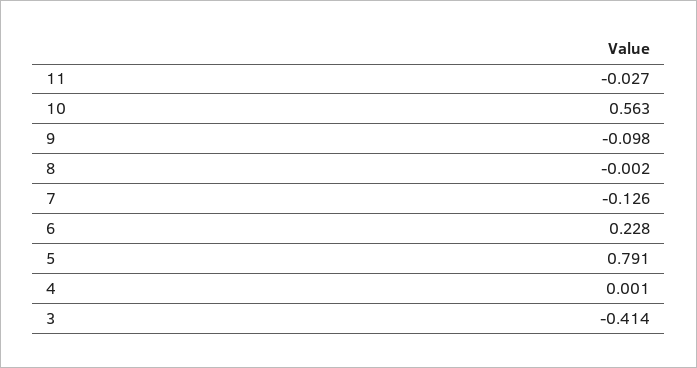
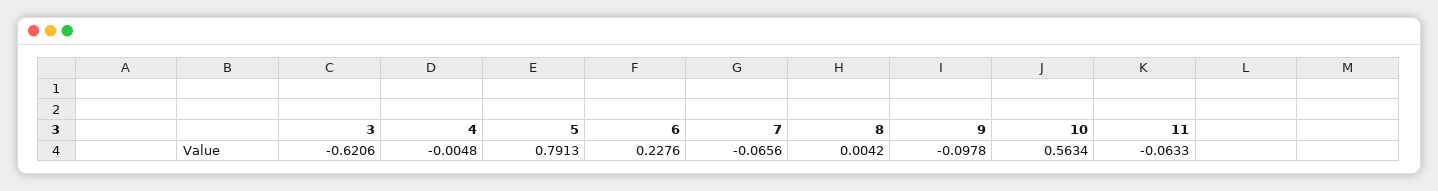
11: -0.027 -> -0.0633
8: -0.002 -> 0.0042
7: -0.126 -> -0.0656
4: 0.001 -> -0.0048
3: -0.414 -> -0.6206

